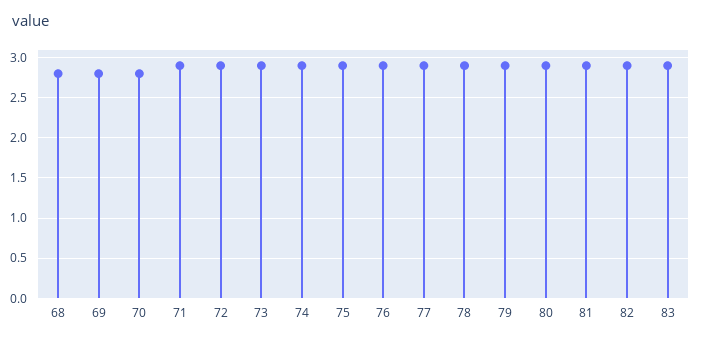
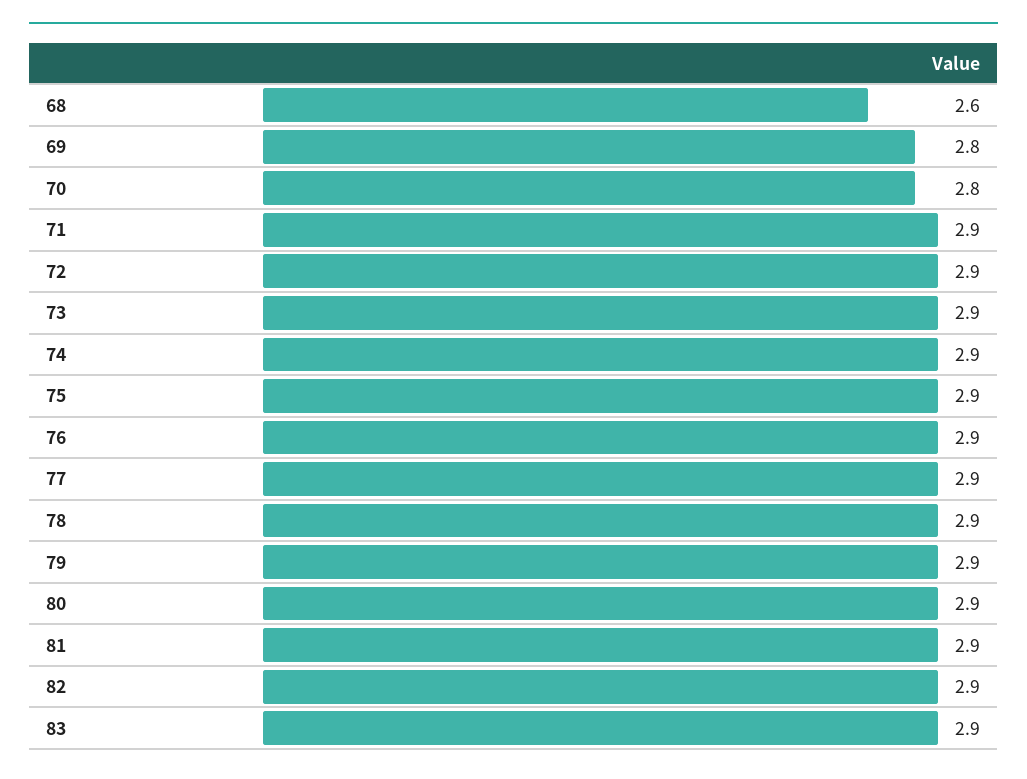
68: 2.8 -> 2.6

